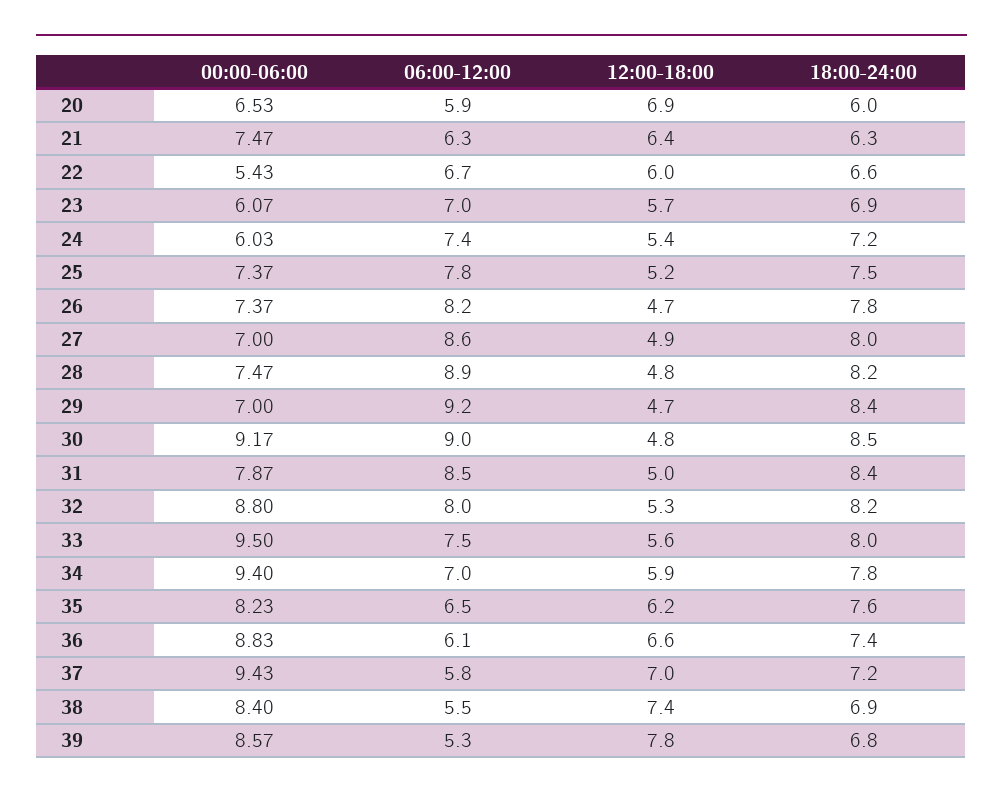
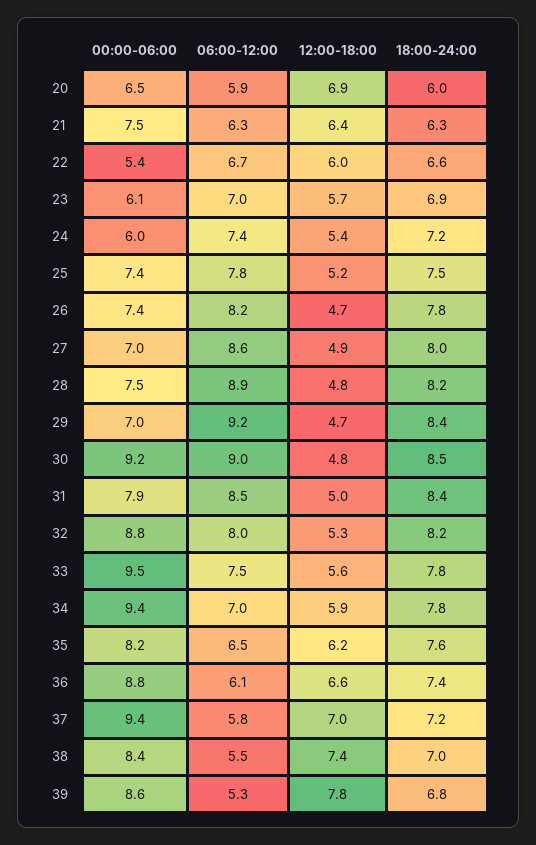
18:00-24:00, 33: 8 -> 7.8
18:00-24:00, 38: 6.9 -> 7

